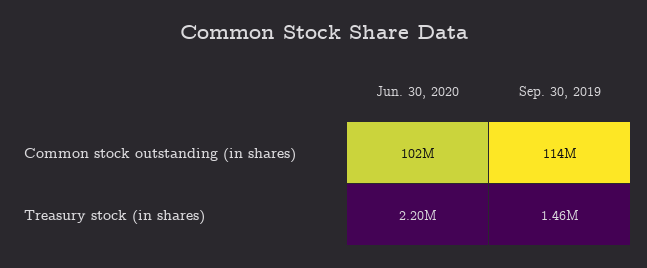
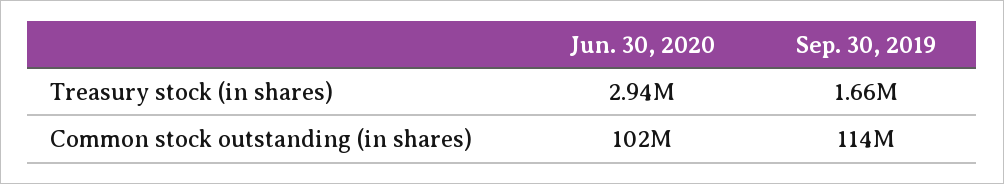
Jun. 30, 2020, Treasury stock (in shares): 2200000 -> 2940000
Sep. 30, 2019, Treasury stock (in shares): 1460000 -> 1660000

